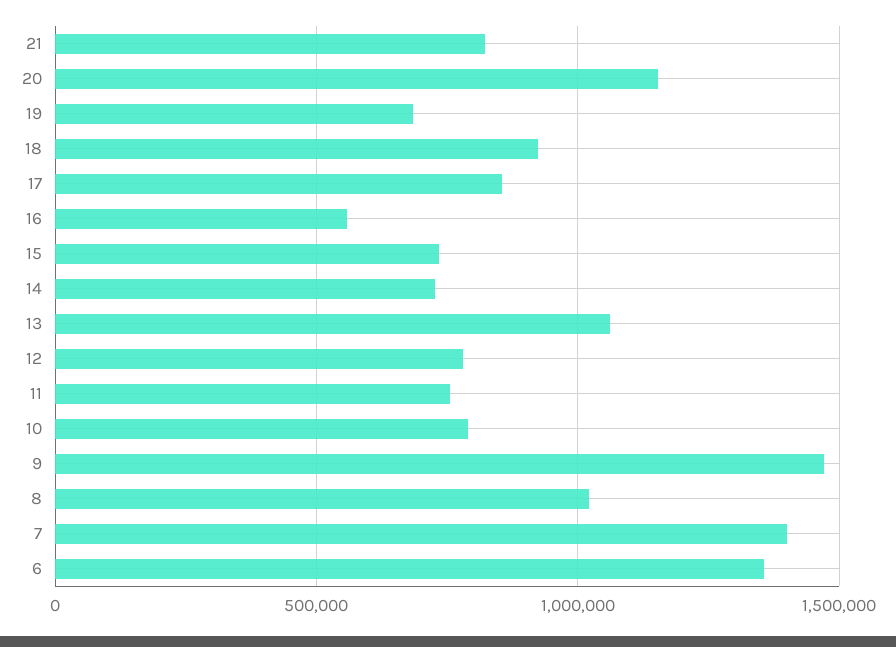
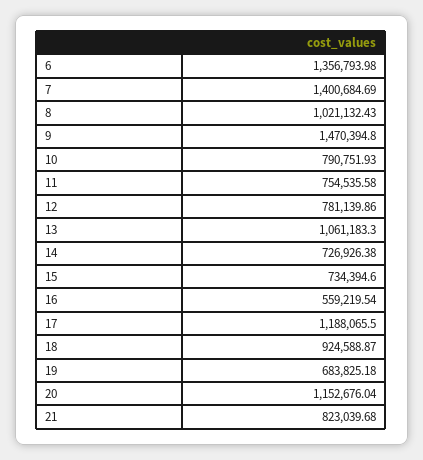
17: 850000 -> 1188065.5

